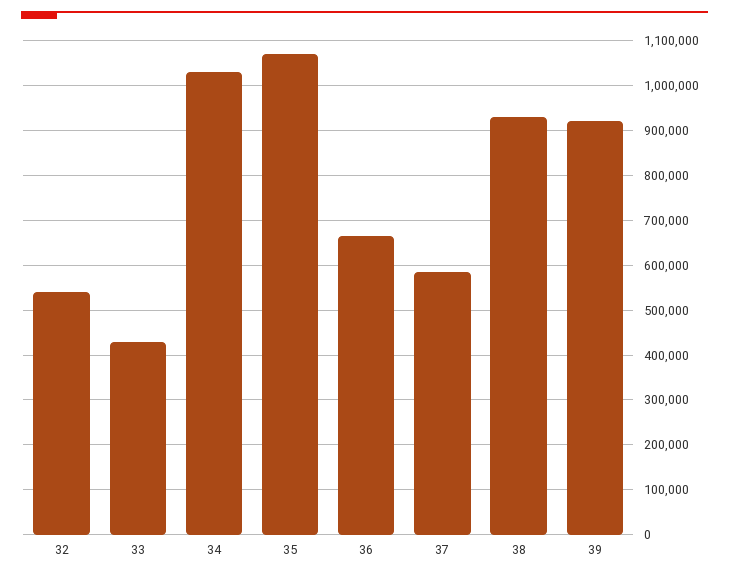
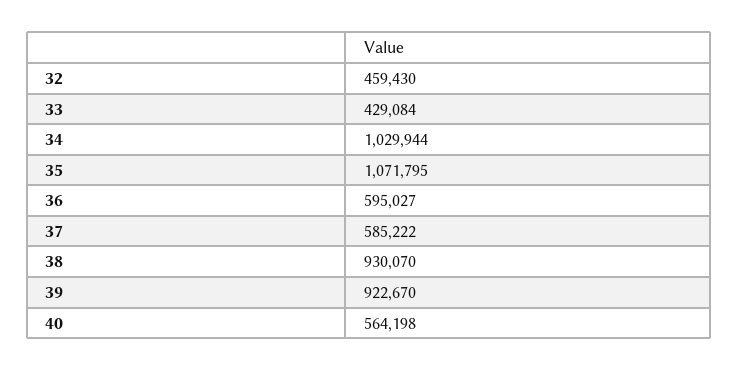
32: 540000 -> 459430
36: 660000 -> 595027
40: none -> 564198

